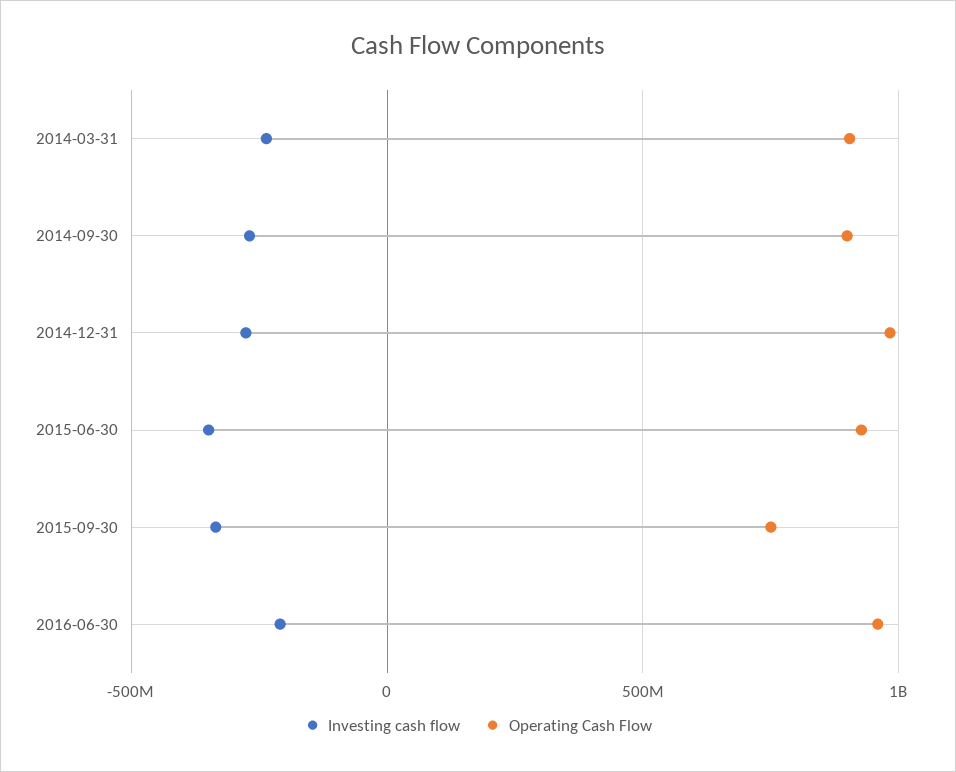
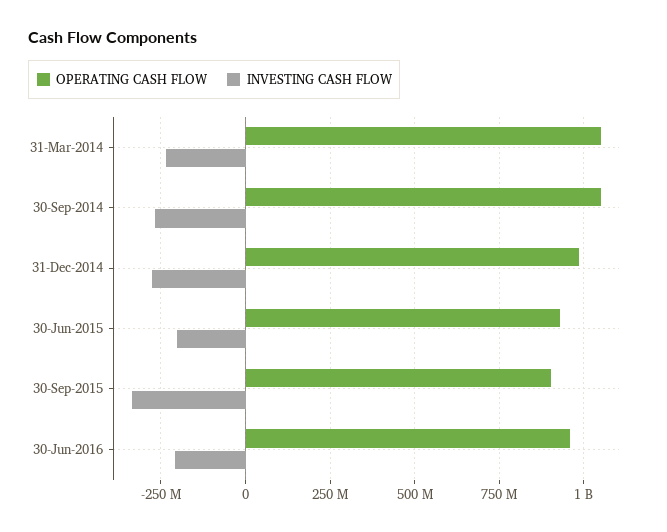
Operating Cash Flow, 2014-03-31: 900000000 -> 1050000000
Operating Cash Flow, 2014-09-30: 900000000 -> 1050000000
Investing cash flow, 2015-06-30: -350000000 -> -200000000
Operating Cash Flow, 2015-09-30: 750000000 -> 900000000

